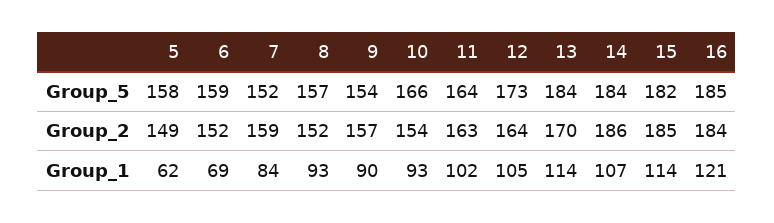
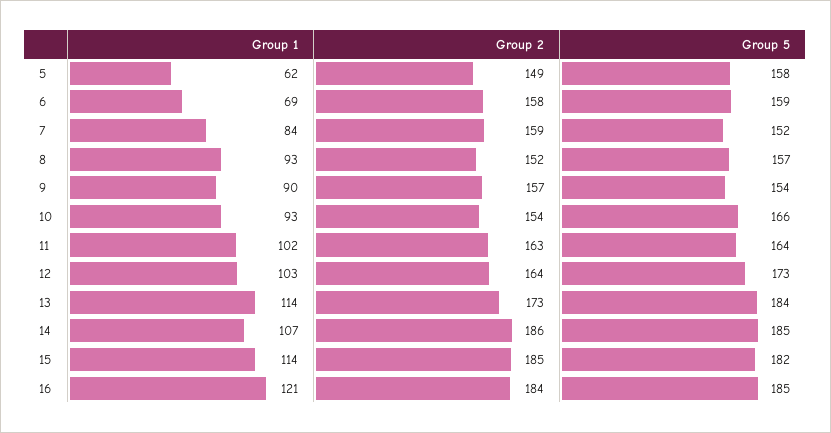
14, Group_5: 184 -> 185
6, Group_2: 152 -> 158
13, Group_2: 170 -> 173
12, Group_1: 105 -> 103

